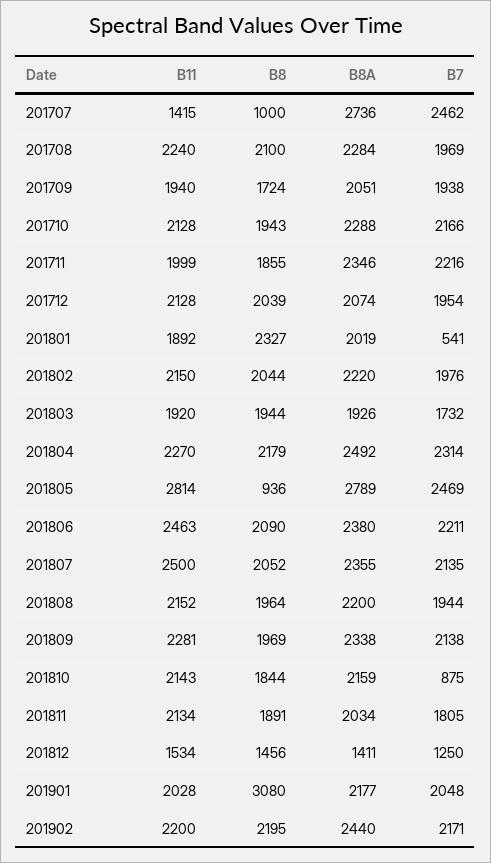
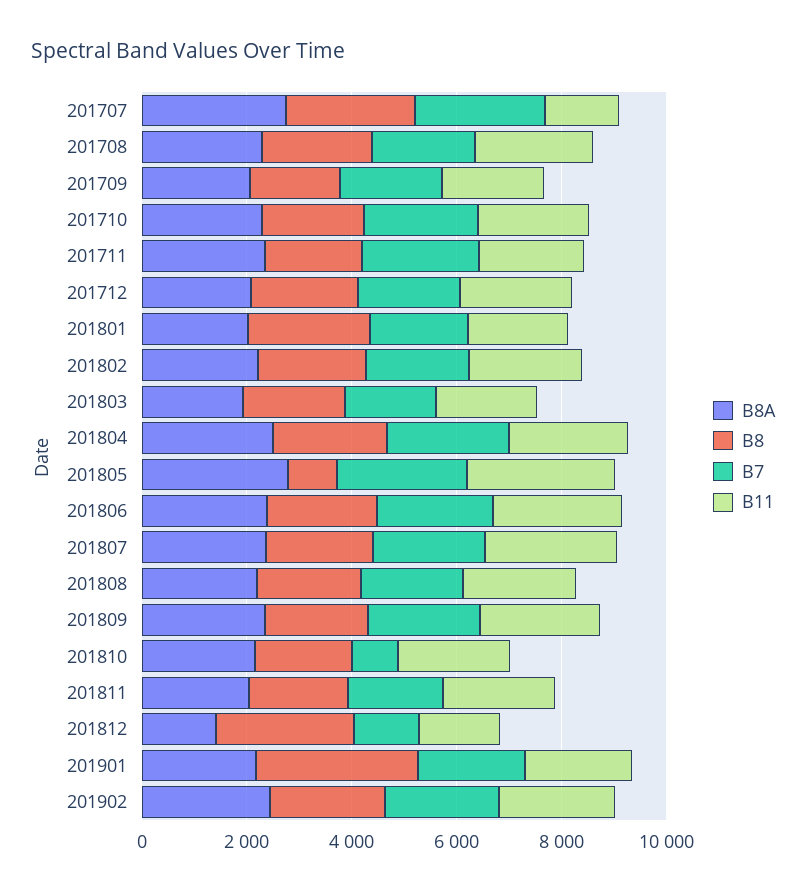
B8, 201707: 1000 -> 2500
B7, 201801: 541 -> 2000
B8, 201812: 1456 -> 2500

